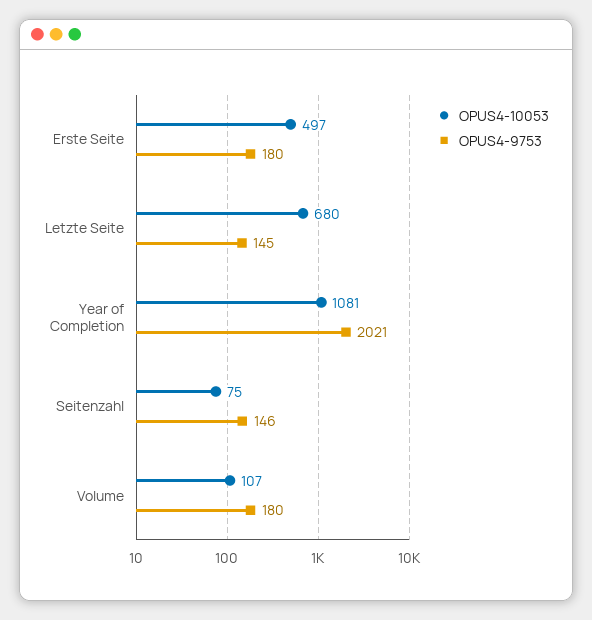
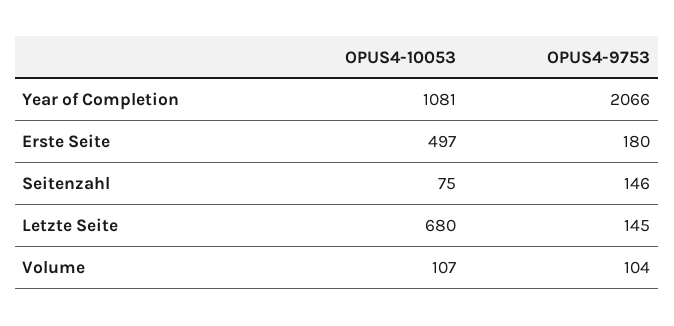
OPUS4-9753, Year of Completion: 2021 -> 2066
OPUS4-9753, Volume: 180 -> 104

